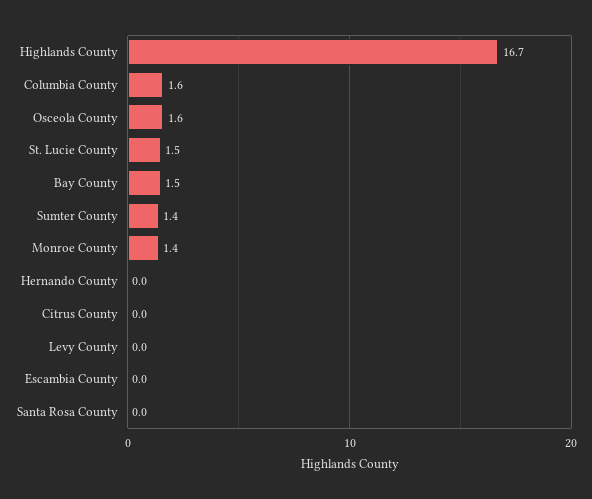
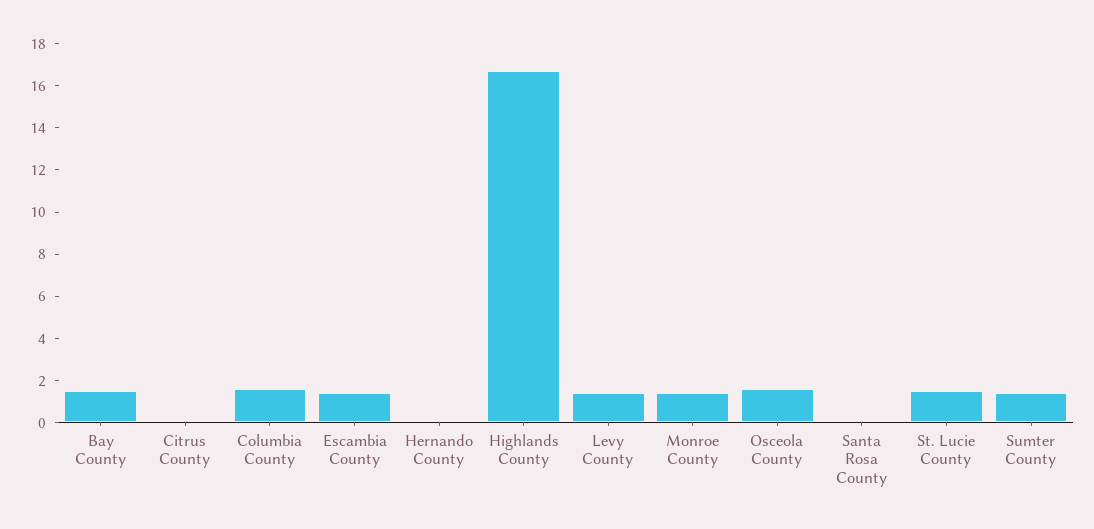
Levy County: 0 -> 1.5
Escambia County: 0 -> 1.5

